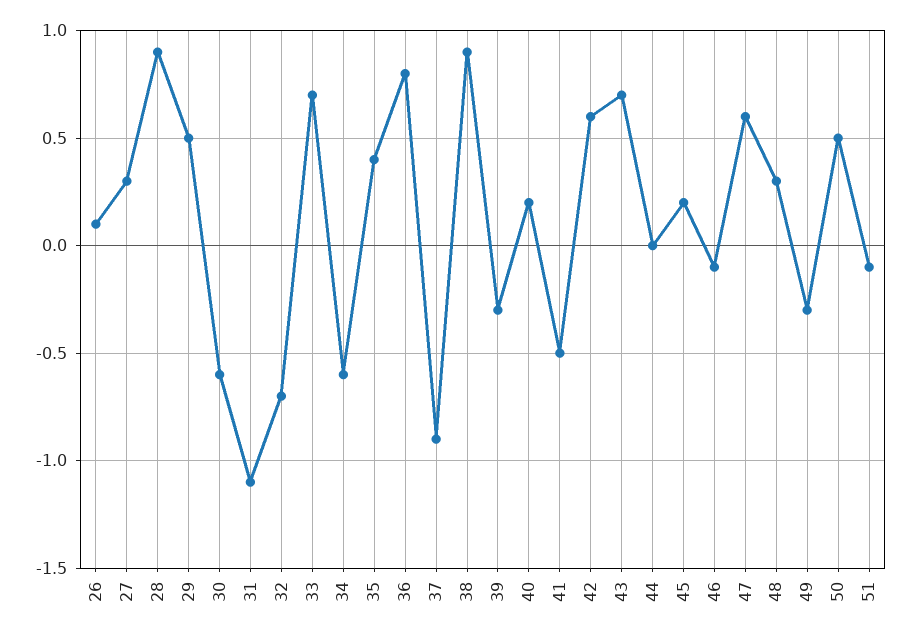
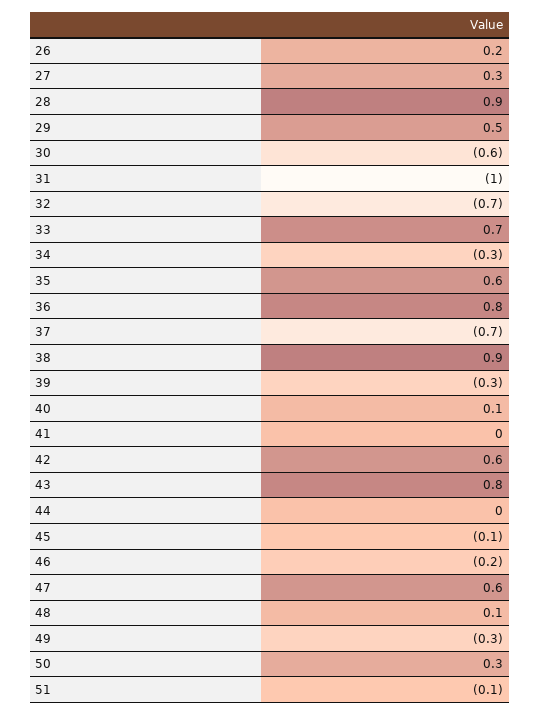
26: 0.1 -> 0.2
31: -1.1 -> -1
34: -0.6 -> -0.3
35: 0.4 -> 0.6
37: -0.9 -> -0.7
40: 0.2 -> 0.1
41: -0.5 -> 0
43: 0.7 -> 0.8
45: 0.2 -> -0.1
46: -0.1 -> -0.2
48: 0.3 -> 0.1
50: 0.5 -> 0.3

